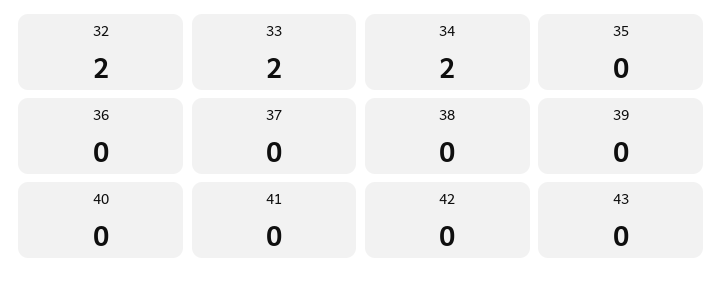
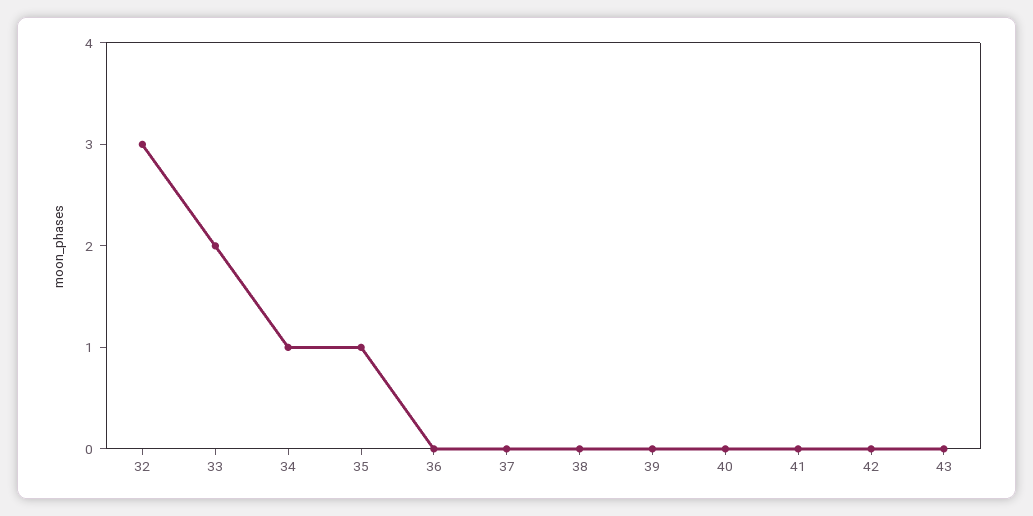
32: 2 -> 3
34: 2 -> 1
35: 0 -> 1

